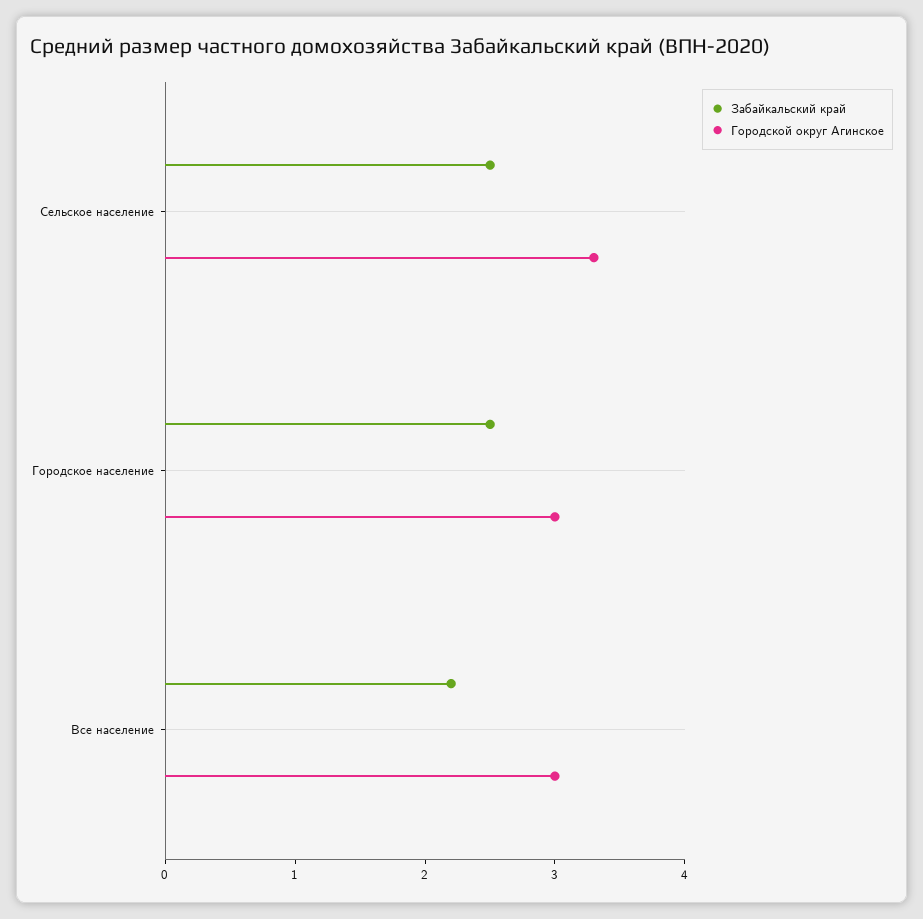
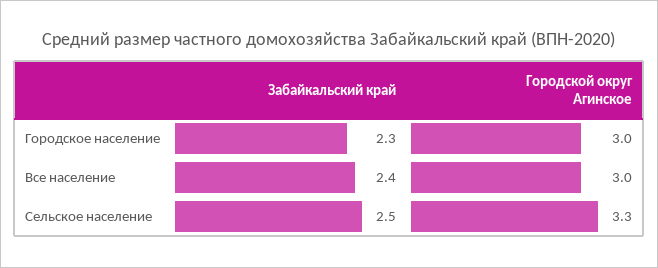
Забайкальский край, Городское население: 2.5 -> 2.3
Забайкальский край, Все население: 2.2 -> 2.4

